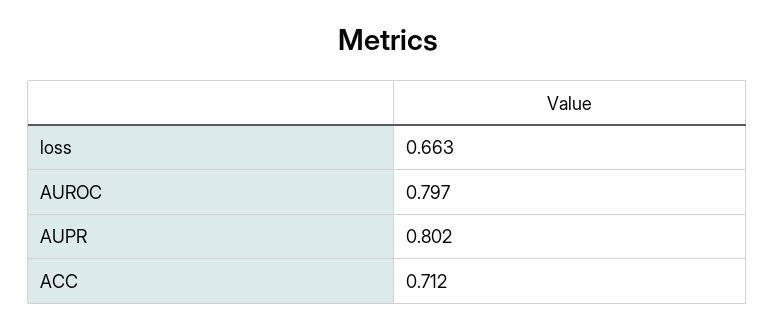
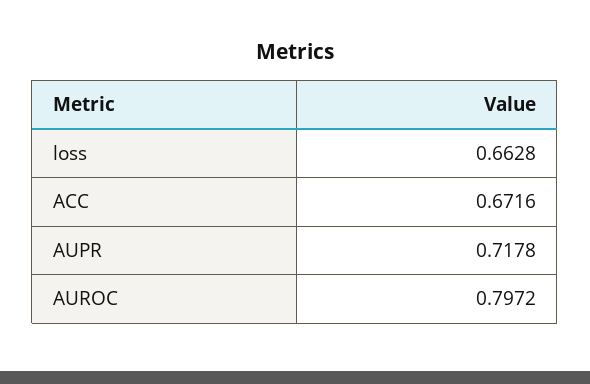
AUPR: 0.802 -> 0.7178
ACC: 0.712 -> 0.6716

